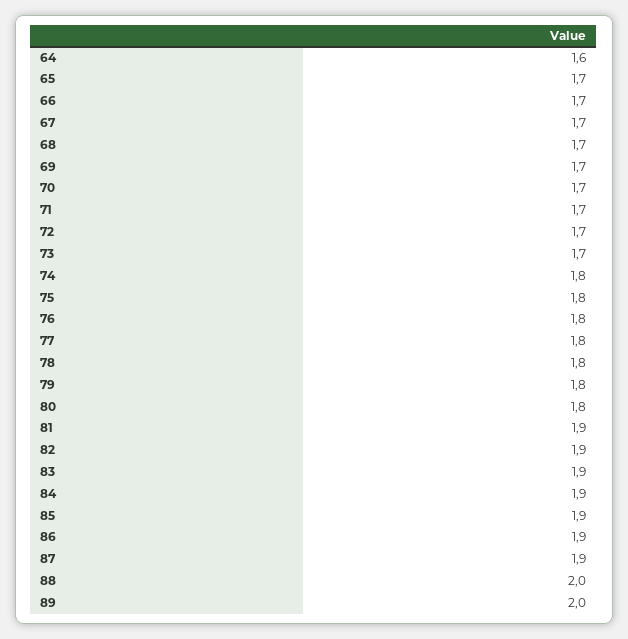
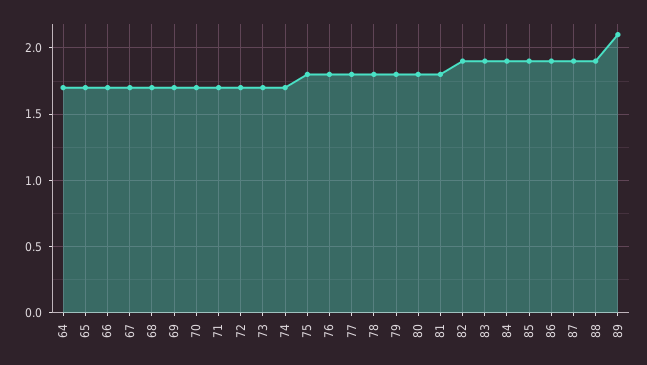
64: 1.6 -> 1.7
74: 1.8 -> 1.7
81: 1.9 -> 1.8
88: 2 -> 1.9
89: 2 -> 2.1

